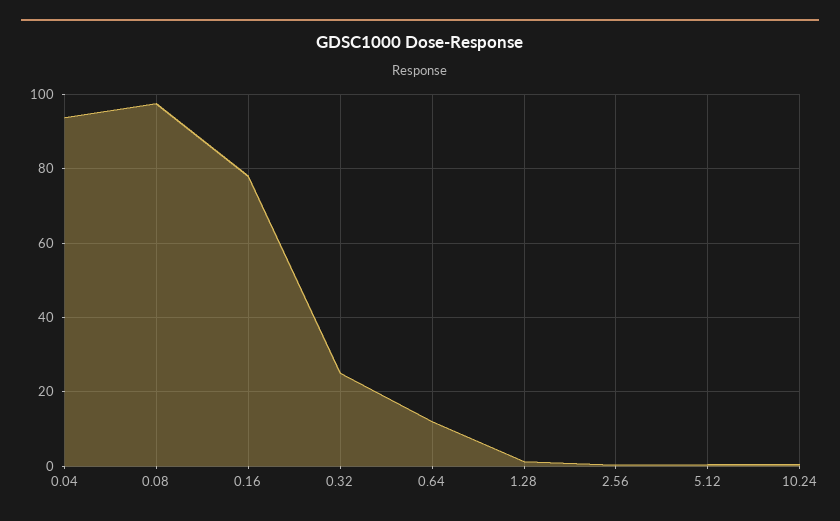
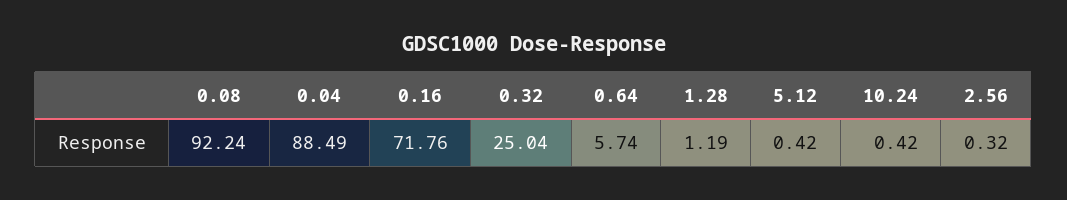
0.04: 94 -> 88.49
0.08: 98 -> 92.24
0.16: 78 -> 71.76
0.64: 12 -> 5.74

